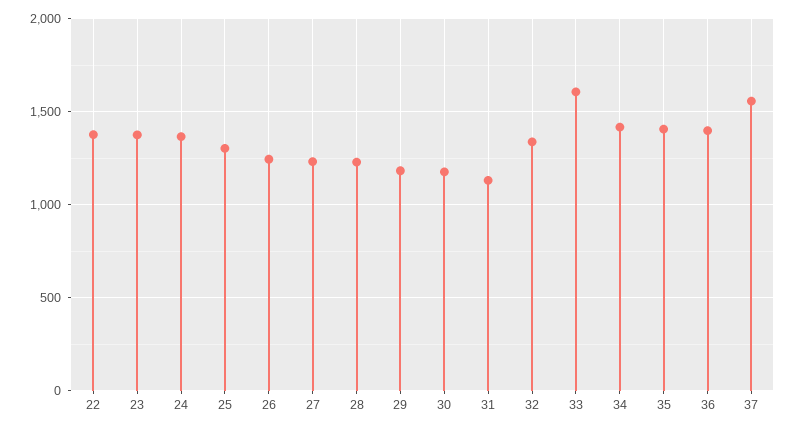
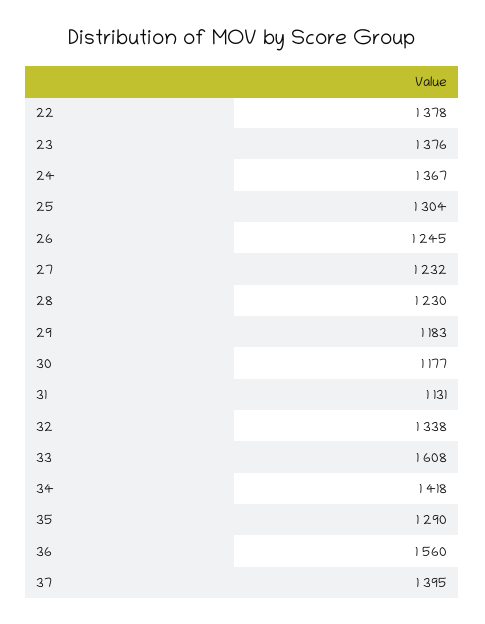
35: 1400 -> 1290
36: 1400 -> 1560
37: 1550 -> 1395

